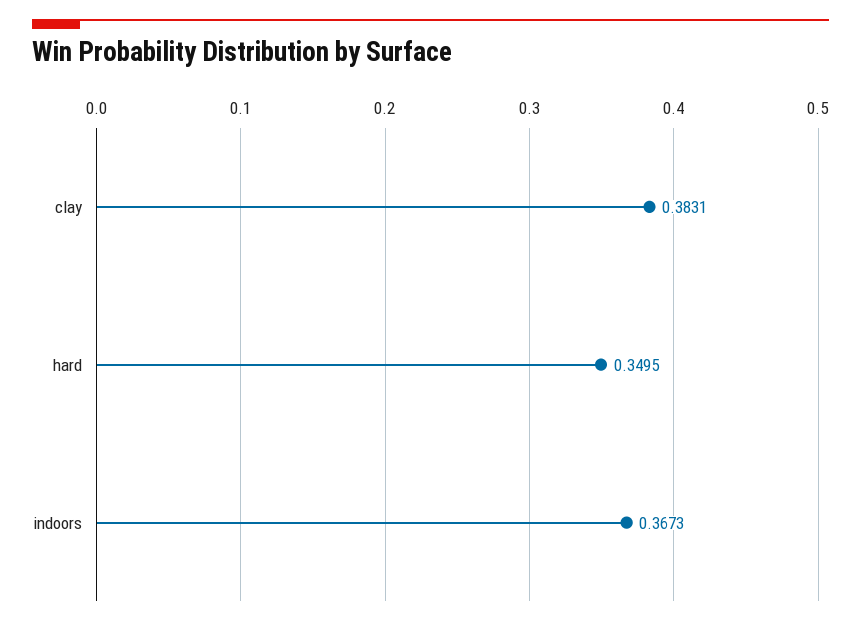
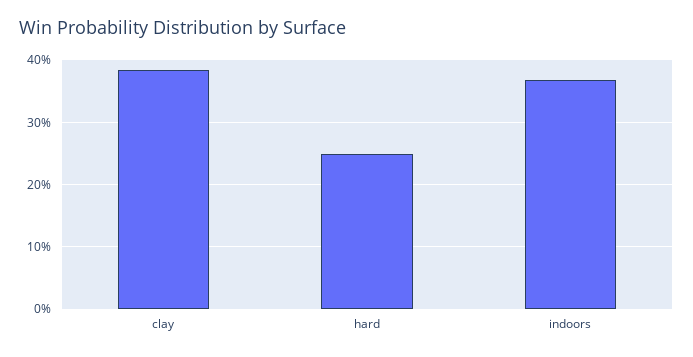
hard: 0.3495 -> 0.25

